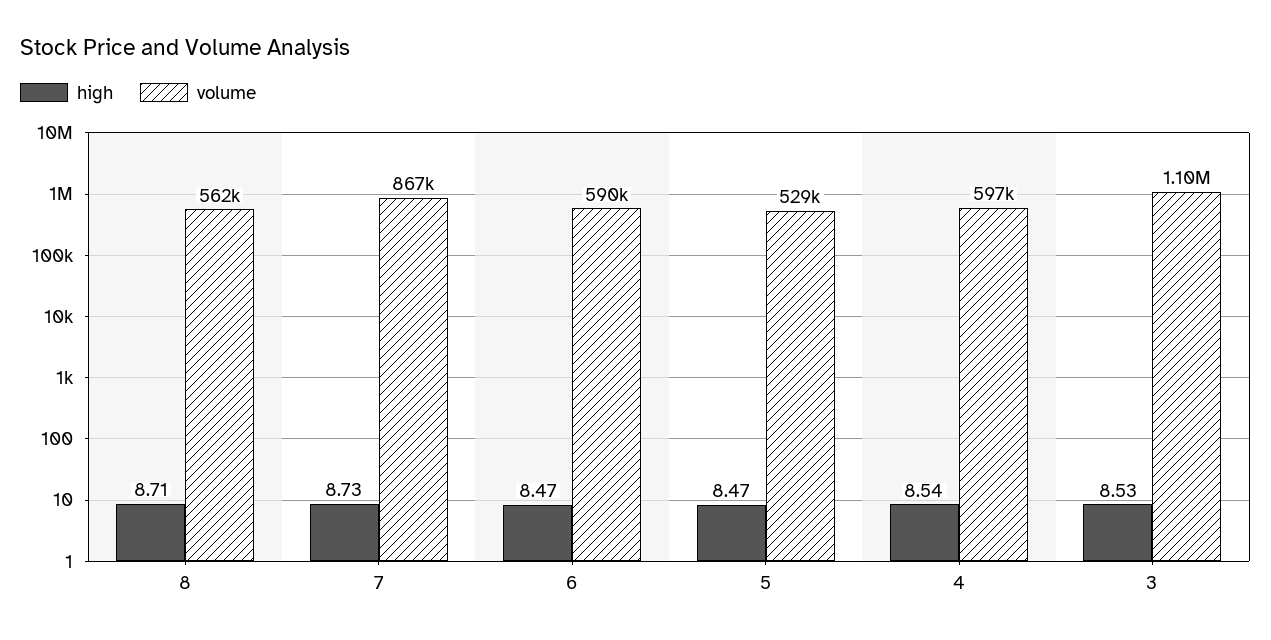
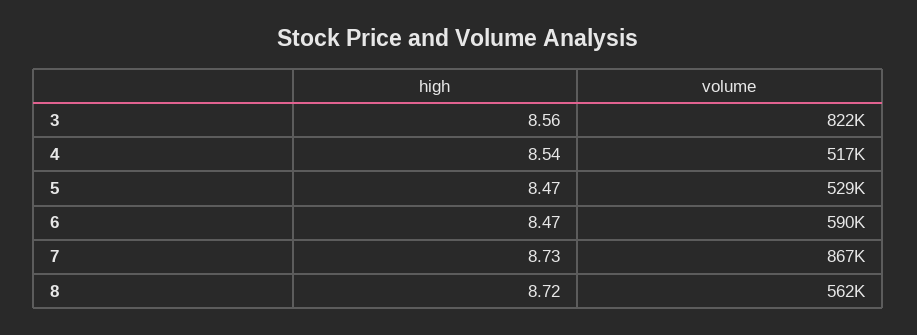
high, 8: 8.71 -> 8.72
volume, 4: 597000 -> 517000
high, 3: 8.53 -> 8.56
volume, 3: 1100000 -> 822000

